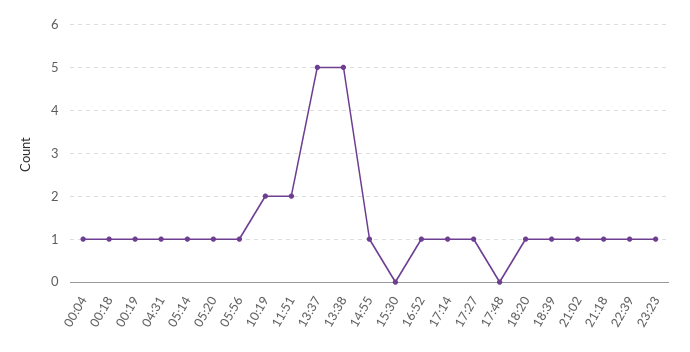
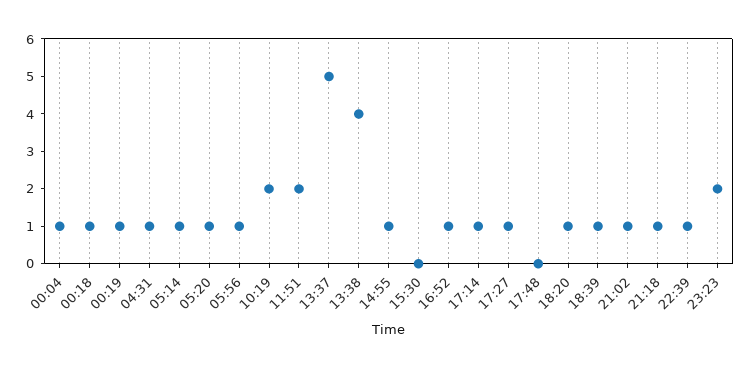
13:38: 5 -> 4
23:23: 1 -> 2

